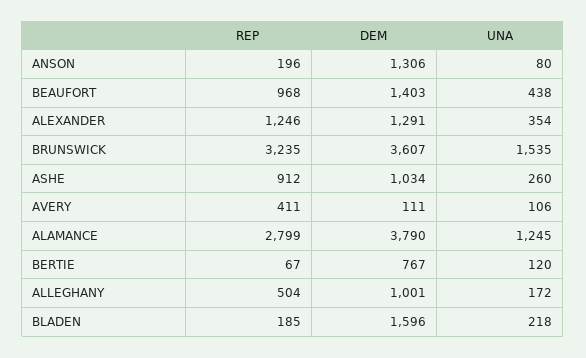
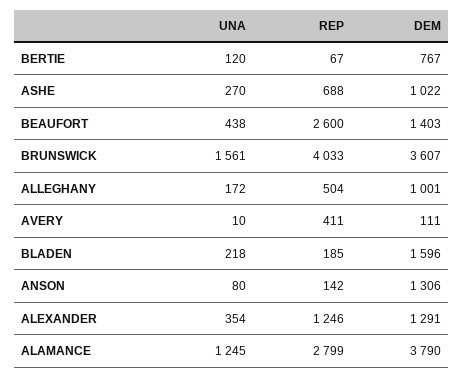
REP, ANSON: 196 -> 142
REP, BEAUFORT: 968 -> 2600
REP, BRUNSWICK: 3235 -> 4033
UNA, BRUNSWICK: 1535 -> 1561
REP, ASHE: 912 -> 688
DEM, ASHE: 1034 -> 1022
UNA, ASHE: 260 -> 270
UNA, AVERY: 106 -> 10

